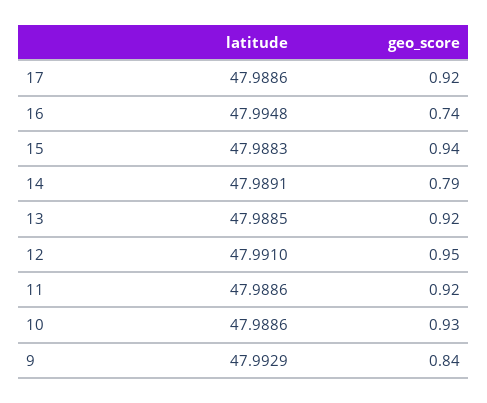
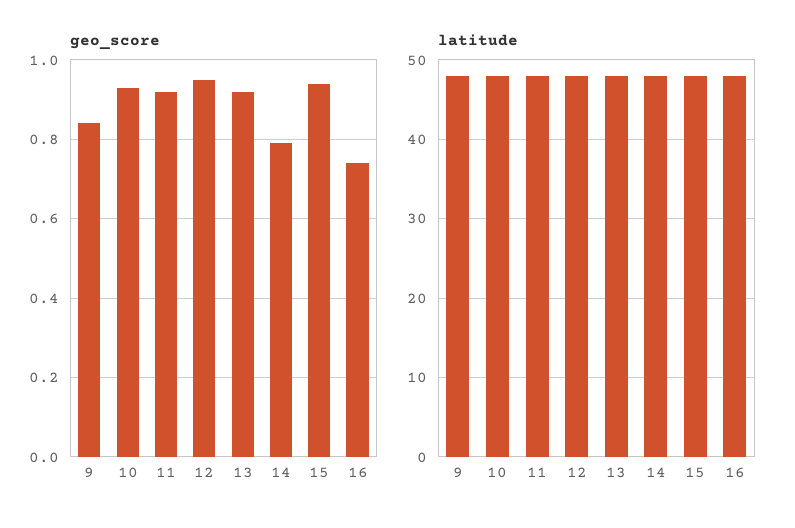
latitude, 17: 47.9886 -> none
geo_score, 17: 0.92 -> none

